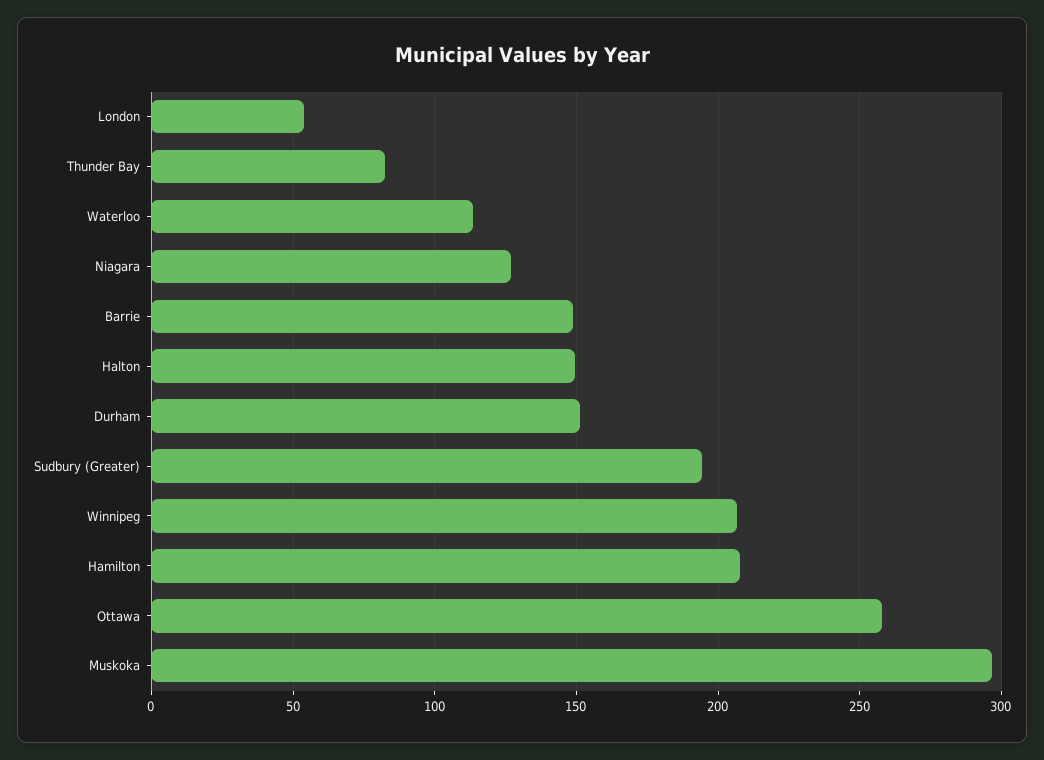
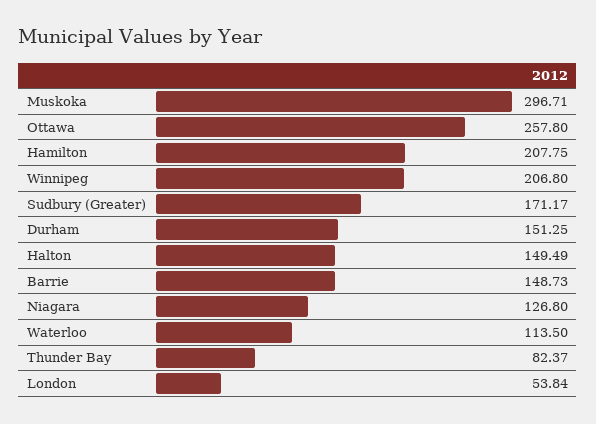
Sudbury (Greater): 195 -> 171.17

